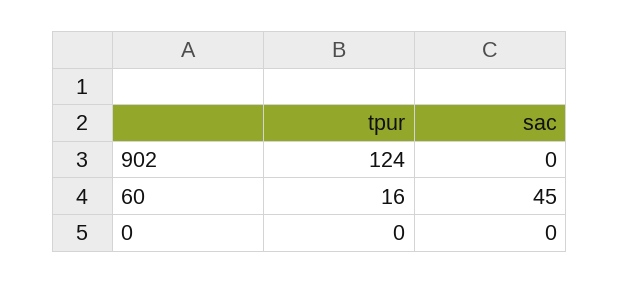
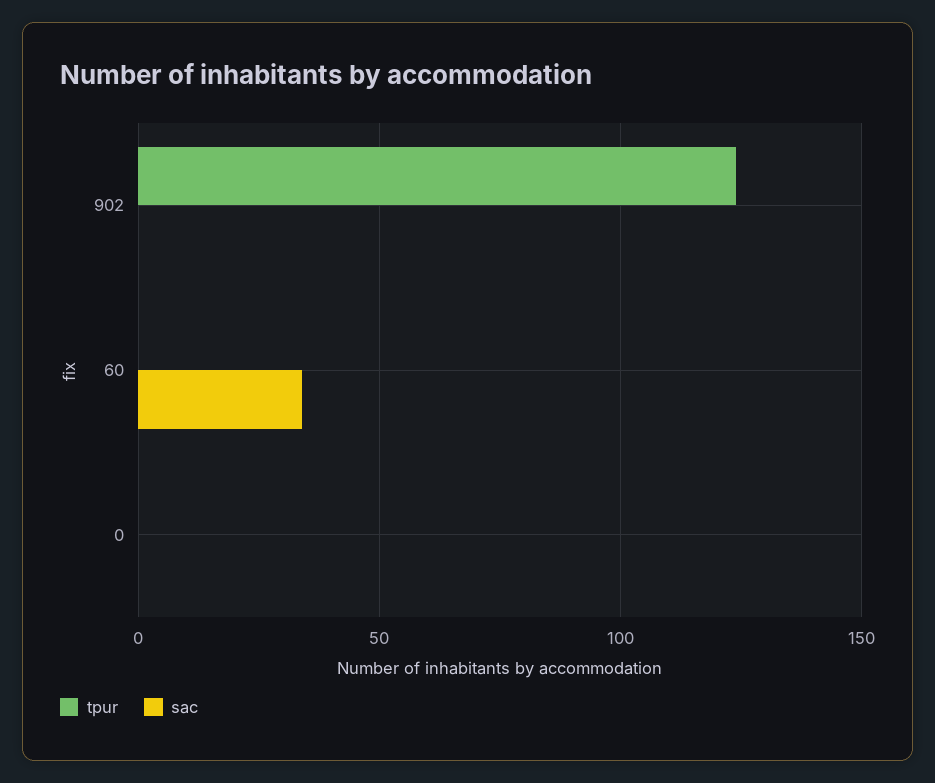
tpur, 60: 16 -> 0
sac, 60: 45 -> 35

